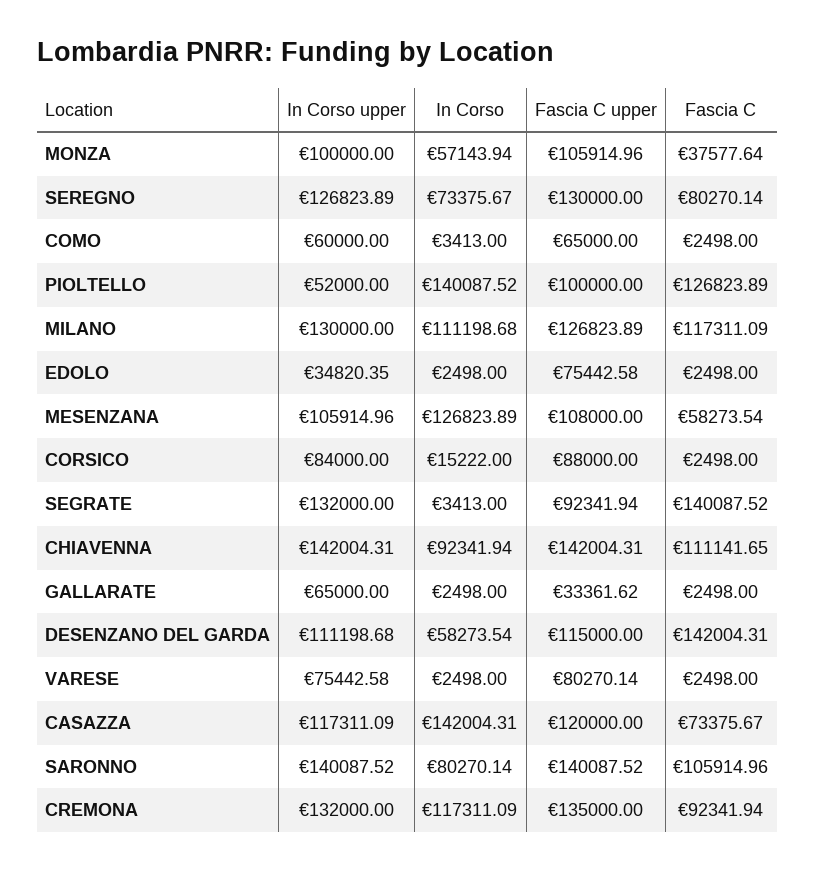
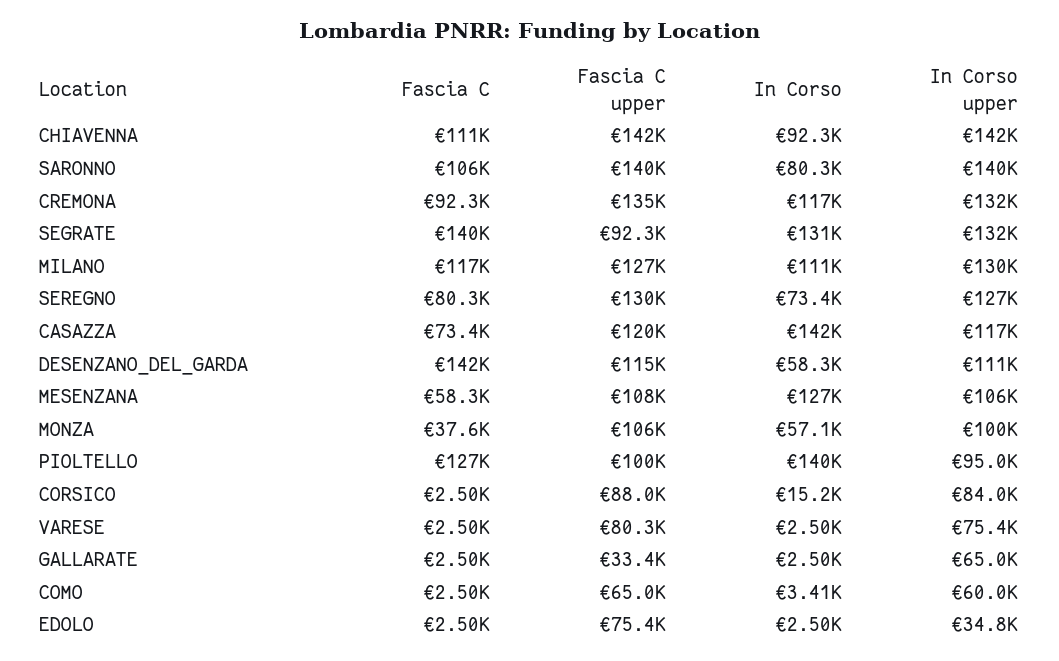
In Corso upper, PIOLTELLO: 52000 -> 95000
In Corso, SEGRATE: 3413 -> 131000

